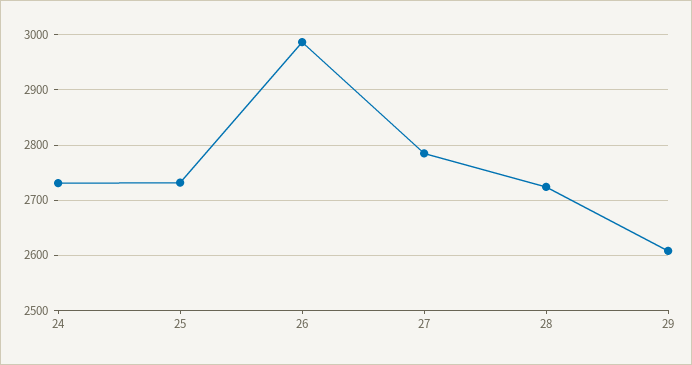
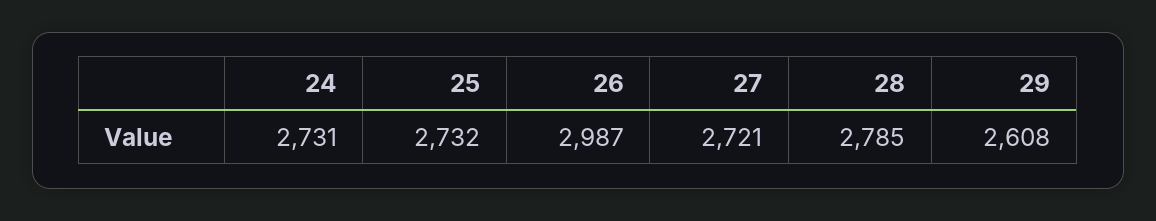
27: 2780 -> 2721
28: 2720 -> 2785

